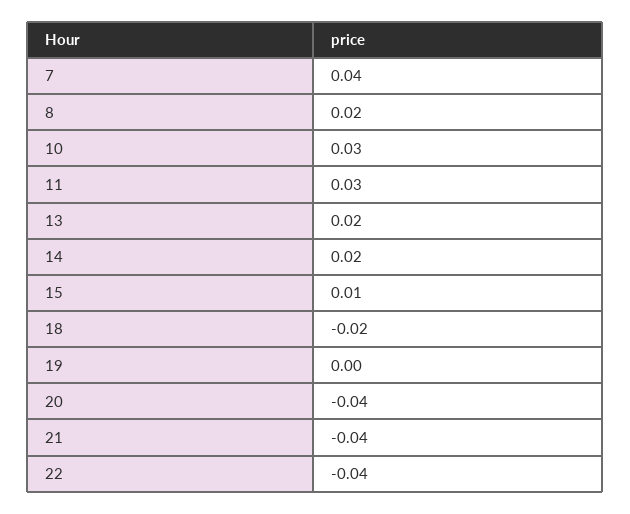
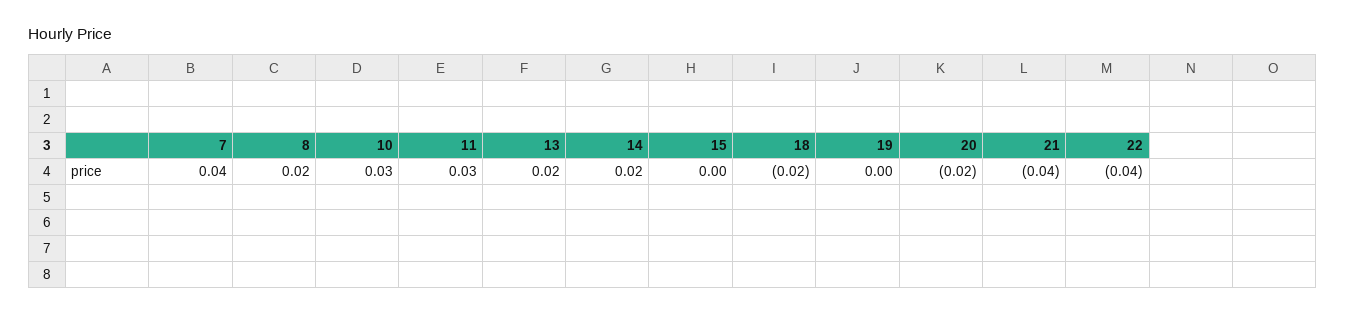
15: 0.01 -> 0
20: -0.04 -> -0.02

